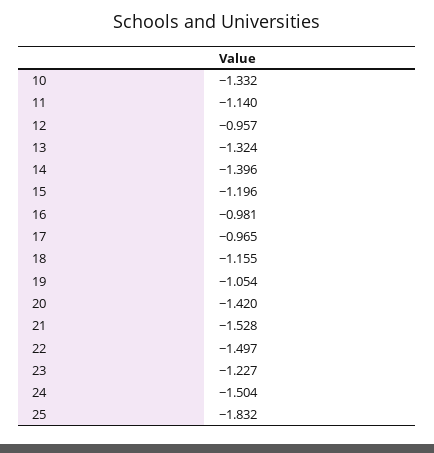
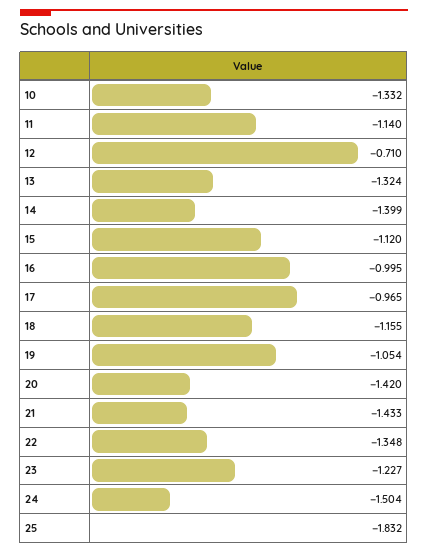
12: -0.957 -> -0.71
14: -1.396 -> -1.399
15: -1.196 -> -1.12
16: -0.981 -> -0.995
21: -1.528 -> -1.433
22: -1.497 -> -1.348

